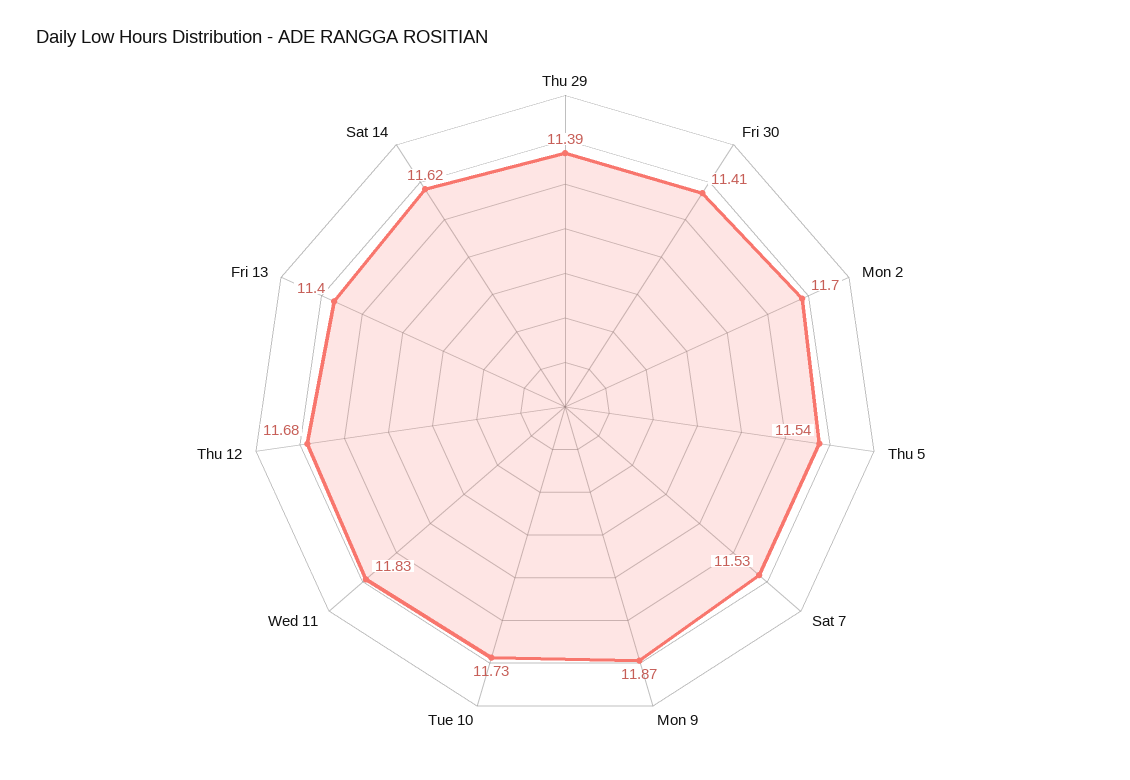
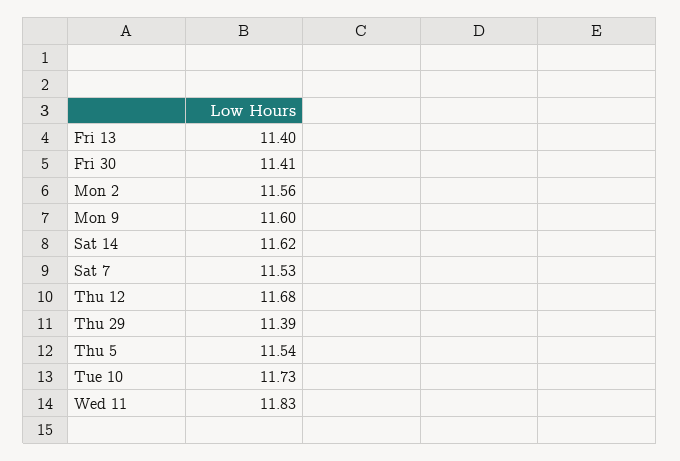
Mon 2: 11.7 -> 11.56
Mon 9: 11.87 -> 11.6

